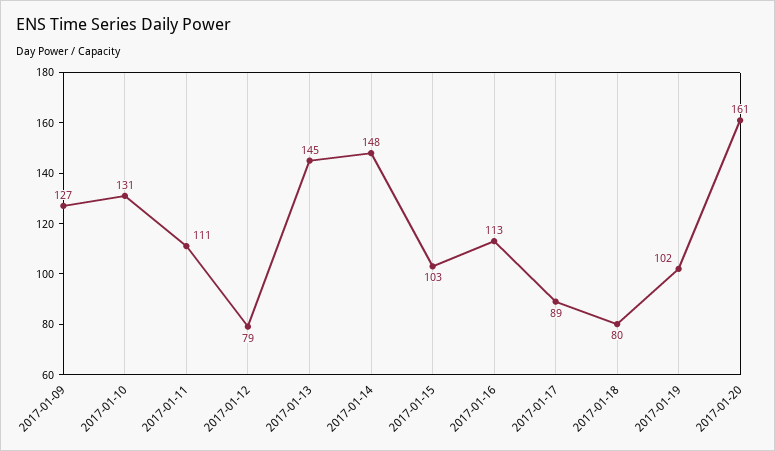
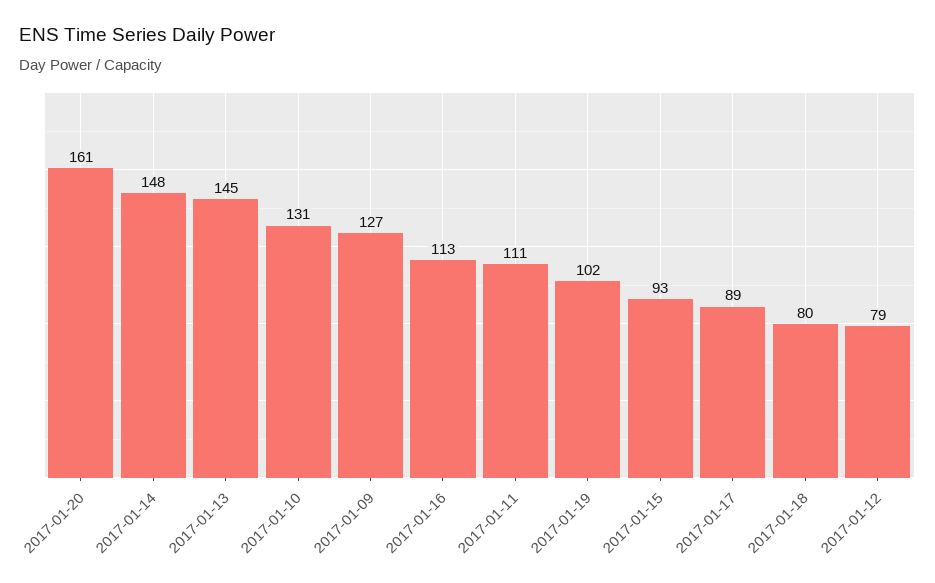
2017-01-15: 103 -> 93

